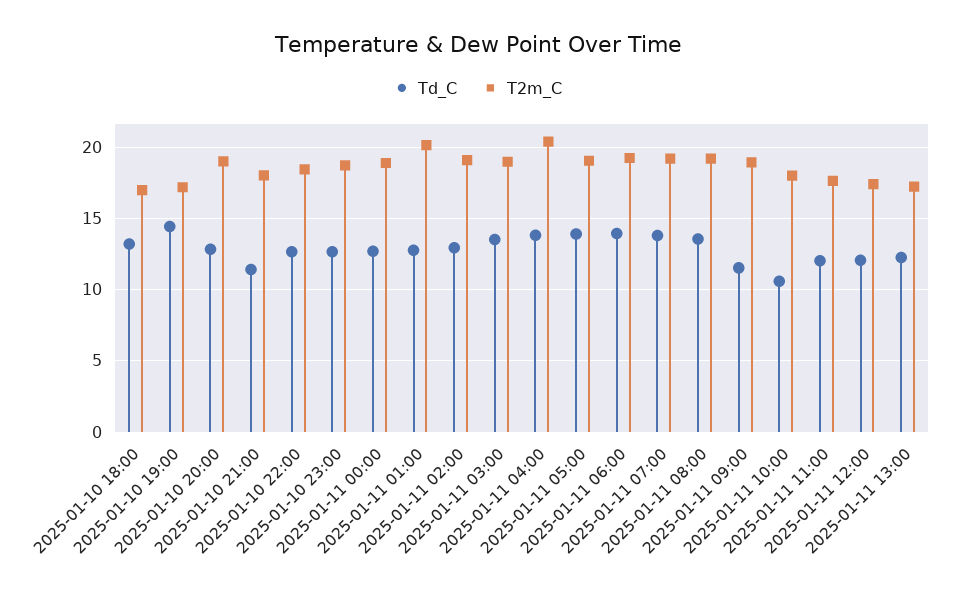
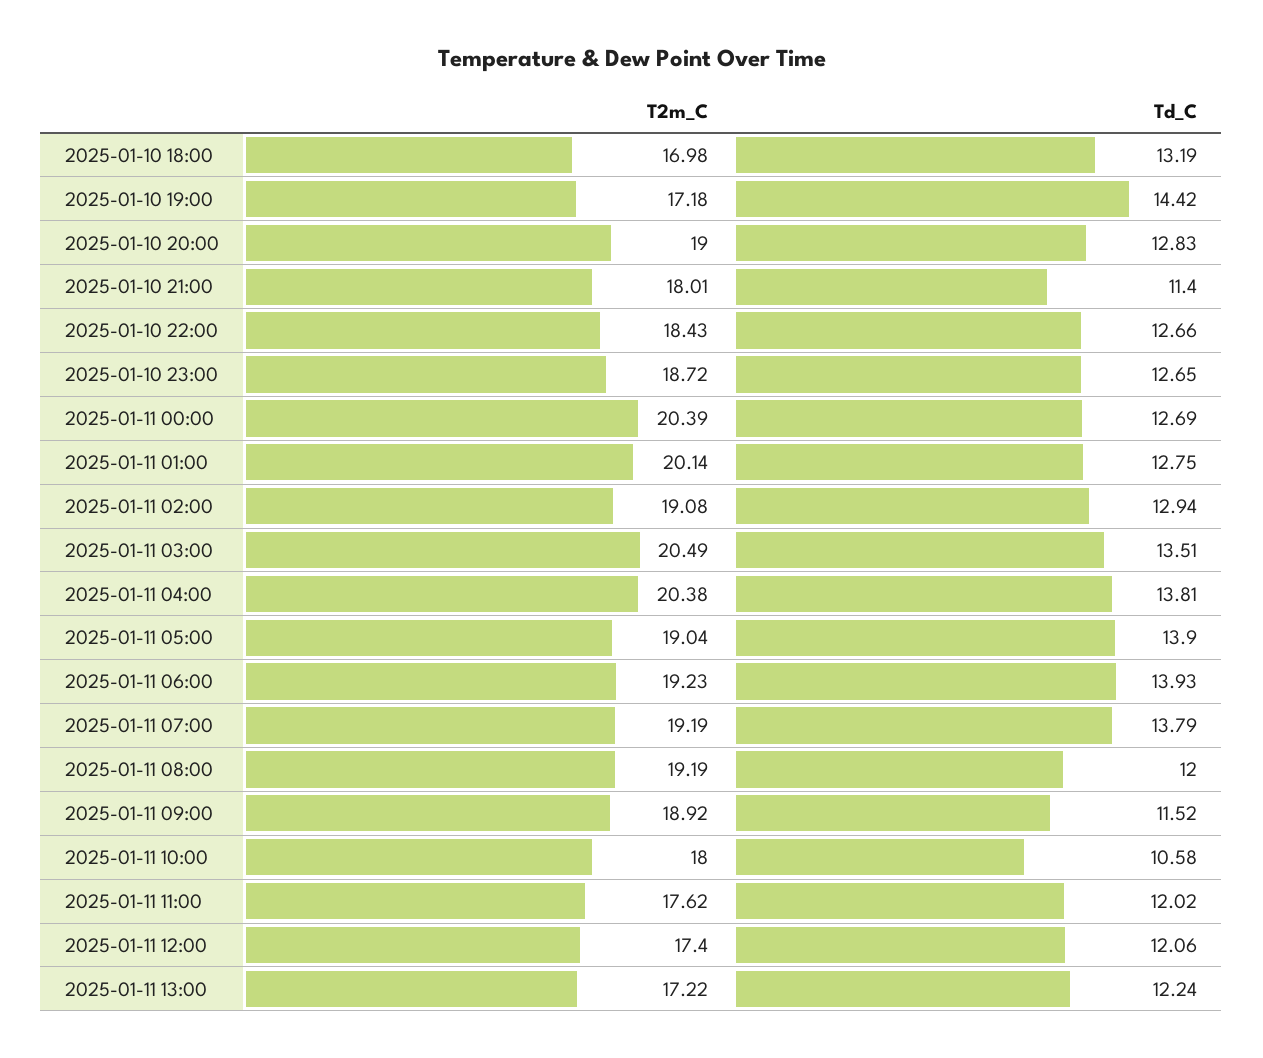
T2m_C, 2025-01-11 00:00: 19 -> 20.39
T2m_C, 2025-01-11 03:00: 19 -> 20.49
Td_C, 2025-01-11 08:00: 13.5 -> 12

